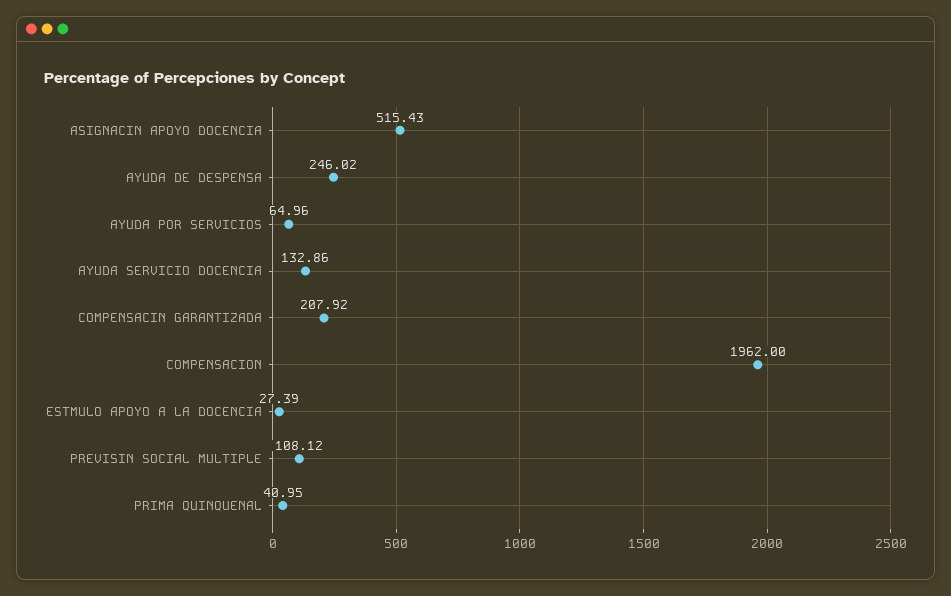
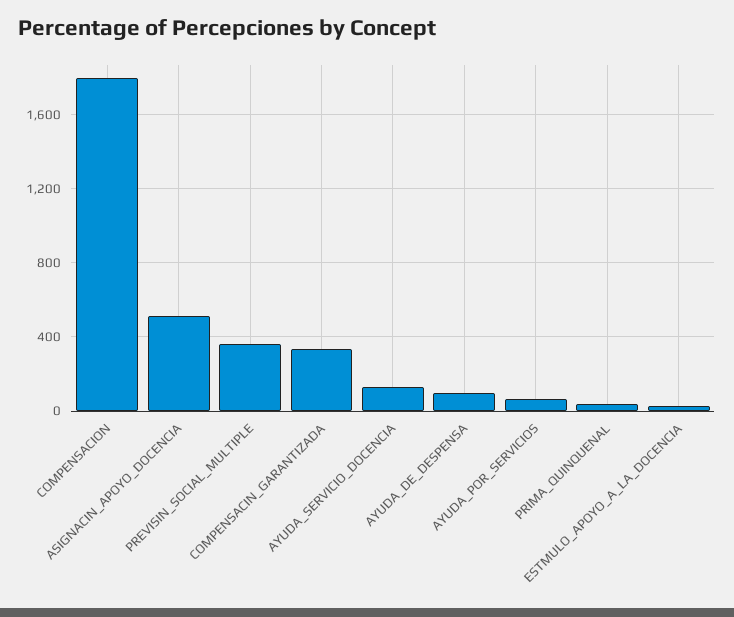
AYUDA DE DESPENSA: 246.02 -> 100
COMPENSACIN GARANTIZADA: 207.92 -> 350
COMPENSACION: 1962 -> 1800
PREVISIN SOCIAL MULTIPLE: 108.12 -> 350

